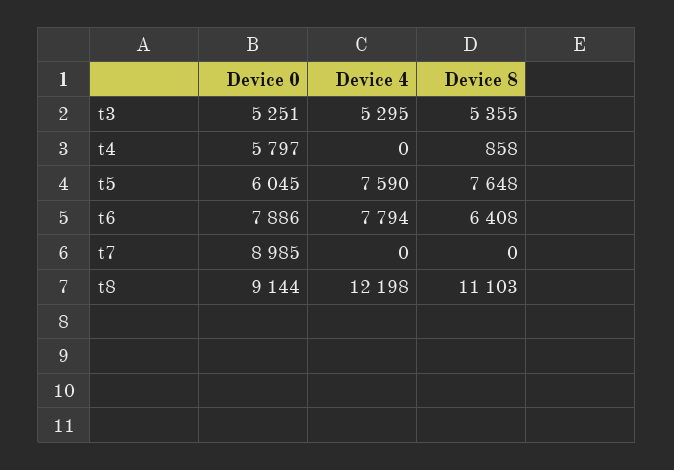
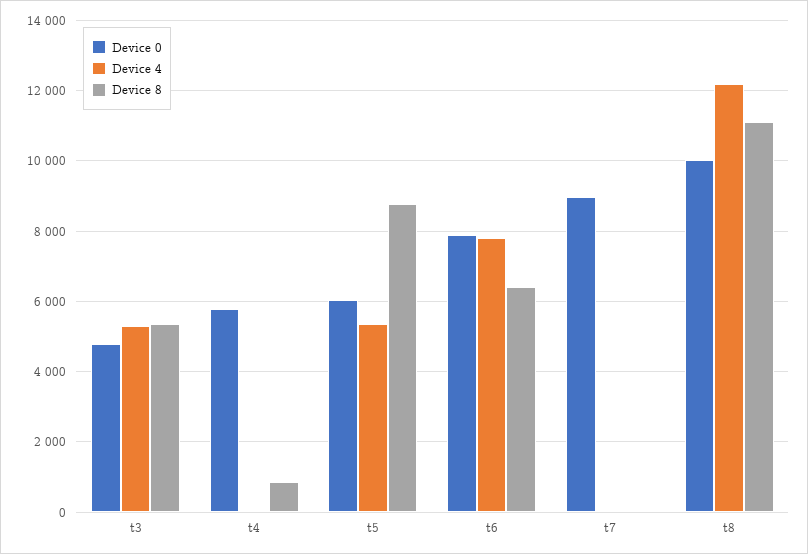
Device 0, t3: 5251 -> 4800
Device 4, t5: 7590 -> 5400
Device 8, t5: 7648 -> 8800
Device 0, t8: 9144 -> 10000

